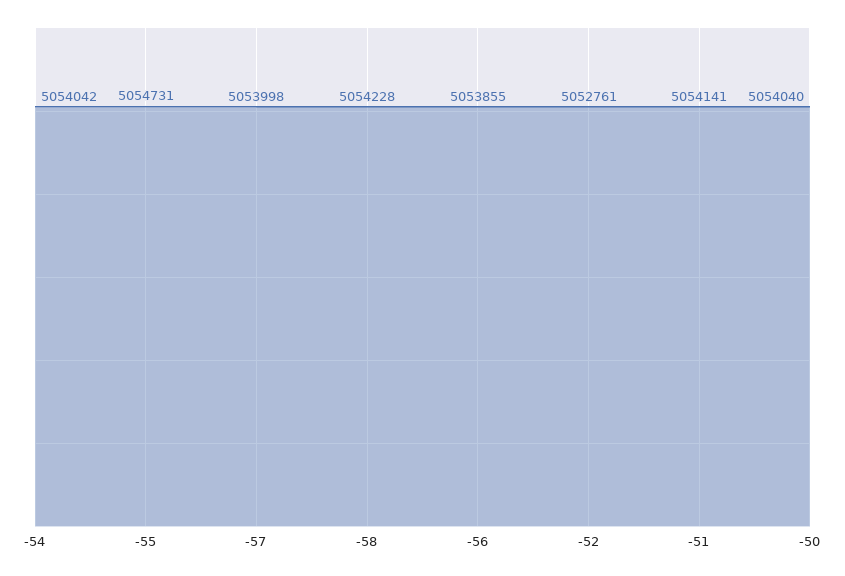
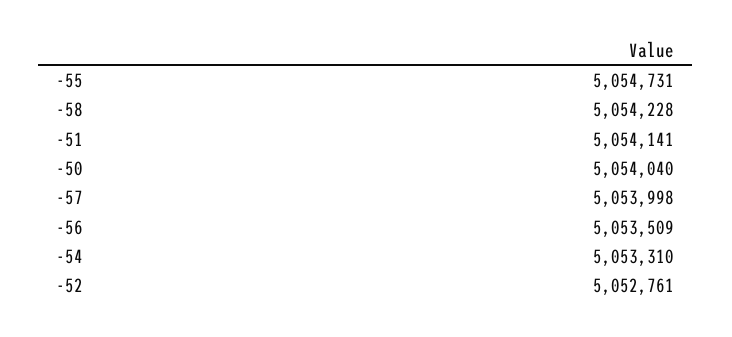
-54: 5054042 -> 5053310
-56: 5053855 -> 5053509

